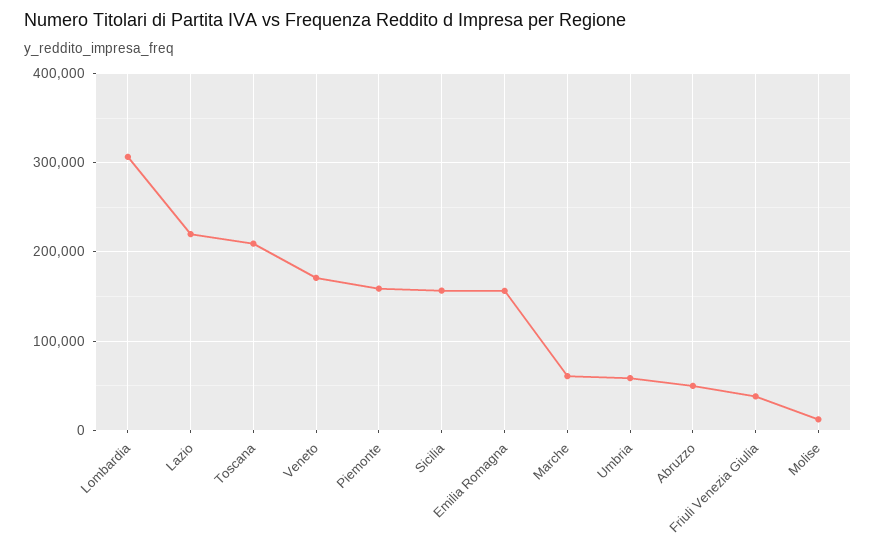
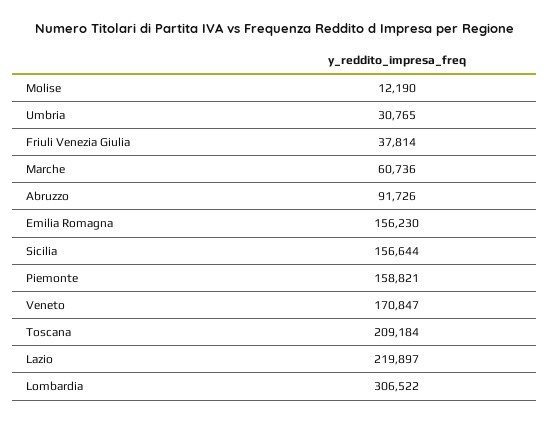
Umbria: 60000 -> 30765
Abruzzo: 50000 -> 91726

